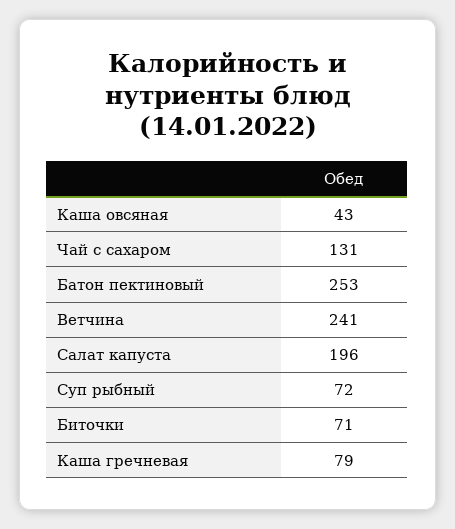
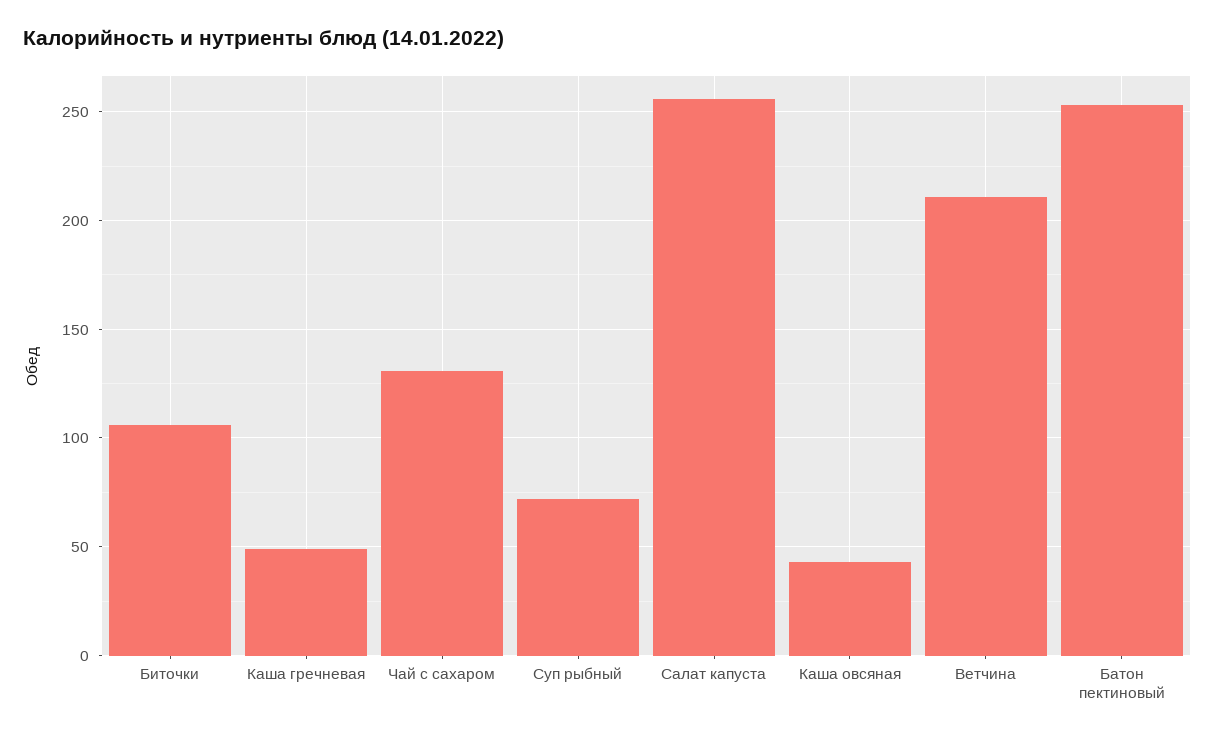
Ветчина: 241 -> 210
Салат капуста: 196 -> 255
Биточки: 71 -> 105
Каша гречневая: 79 -> 50

